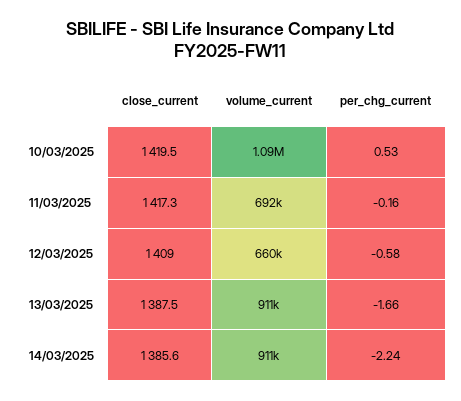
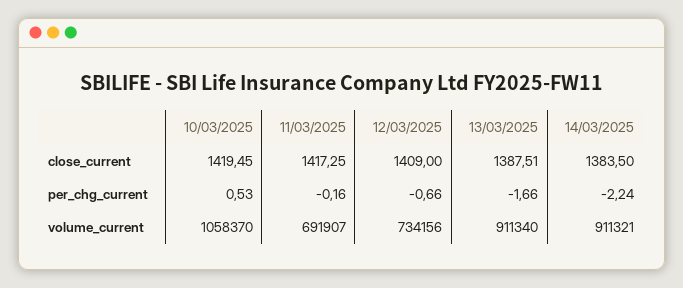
volume_current, 10/03/2025: 1090000 -> 1058370
volume_current, 12/03/2025: 660000 -> 734156
per_chg_current, 12/03/2025: -0.58 -> -0.66
close_current, 14/03/2025: 1385.6 -> 1383.5

